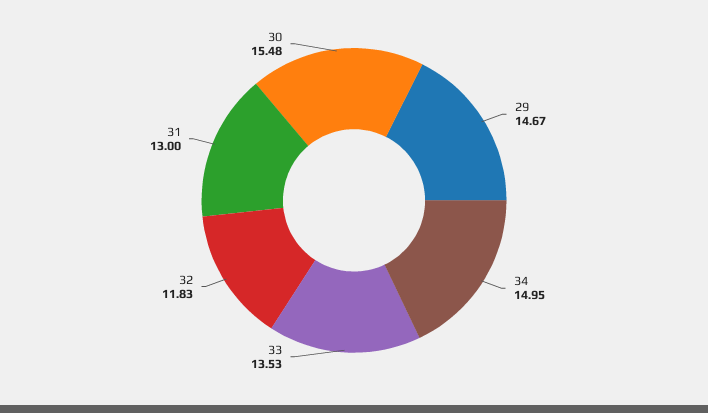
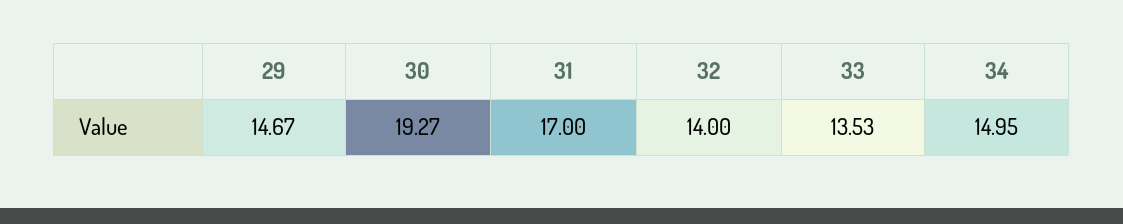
32: 11.83 -> 14
31: 13 -> 17
30: 15.48 -> 19.27

